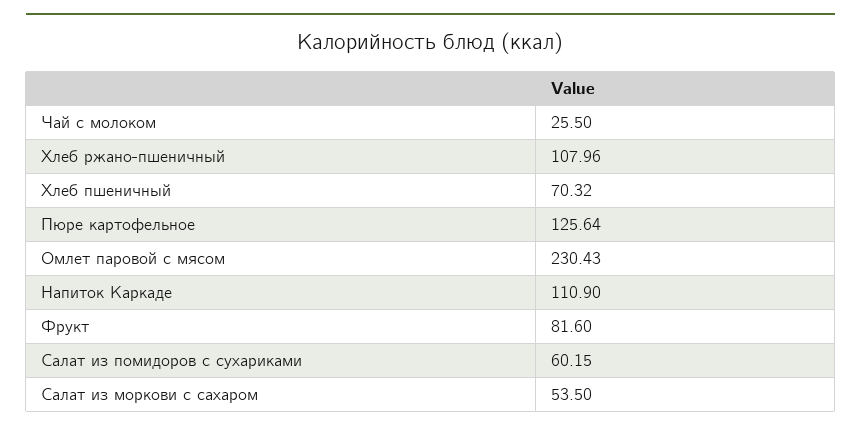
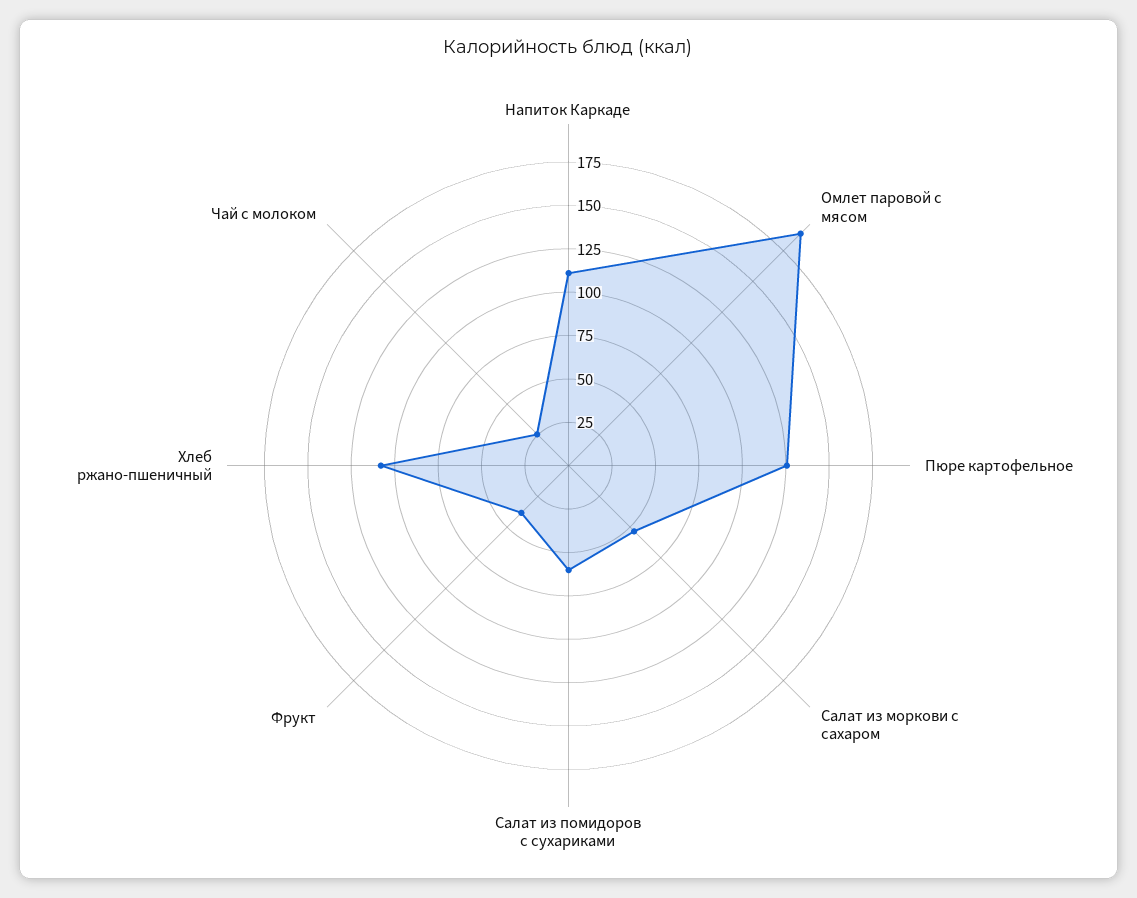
Хлеб пшеничный: 70.32 -> none
Омлет паровой с мясом: 230.43 -> 190
Фрукт: 81.6 -> 40

